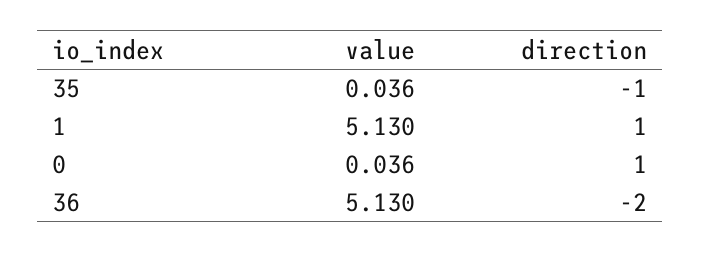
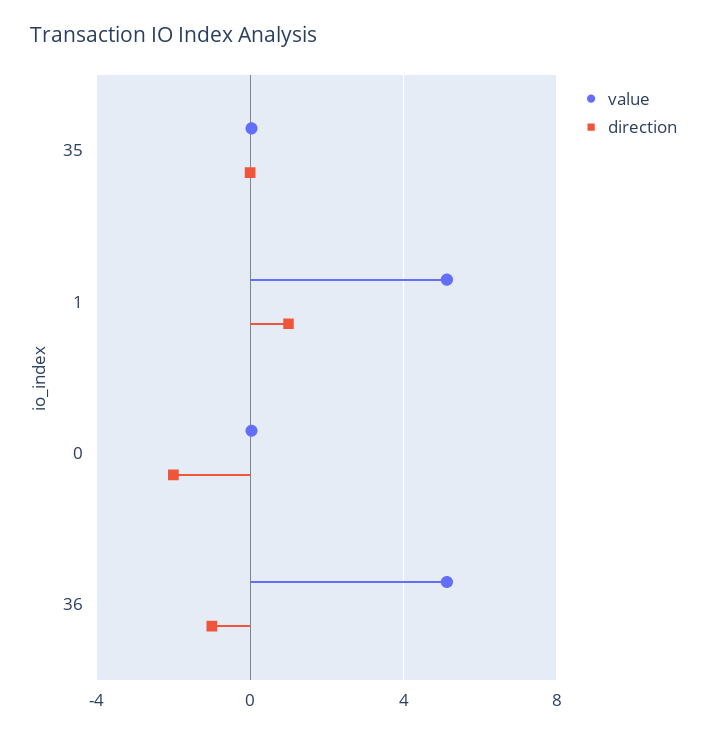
direction, 35: -1 -> 0
direction, 0: 1 -> -2
direction, 36: -2 -> -1

